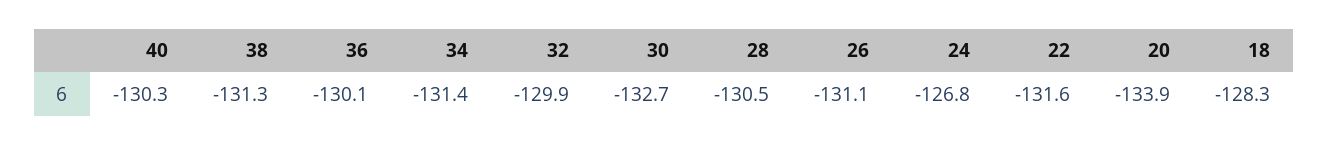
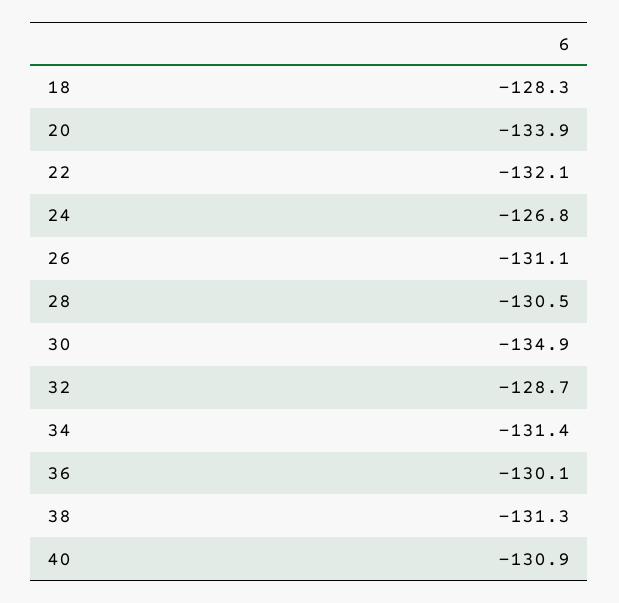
40: -130.3 -> -130.9
32: -129.9 -> -128.7
30: -132.7 -> -134.9
22: -131.6 -> -132.1

